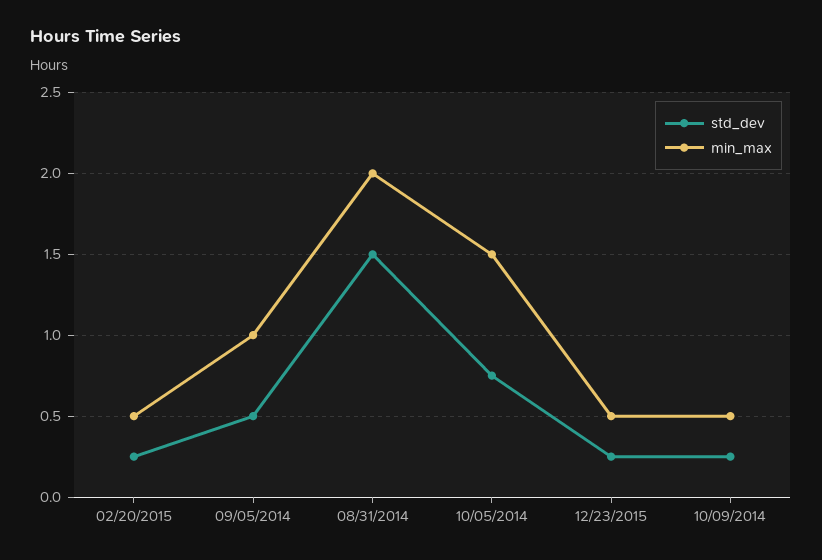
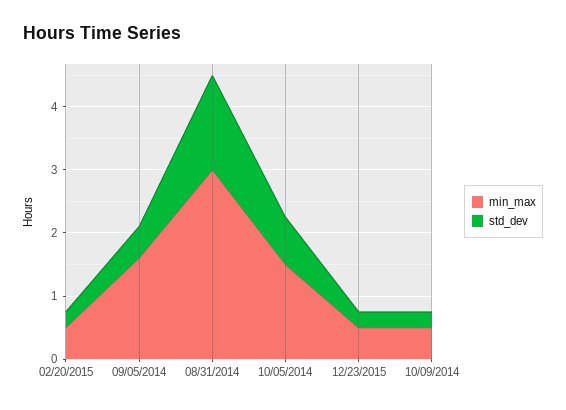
min_max, 09/05/2014: 1 -> 1.6
min_max, 08/31/2014: 2 -> 3

